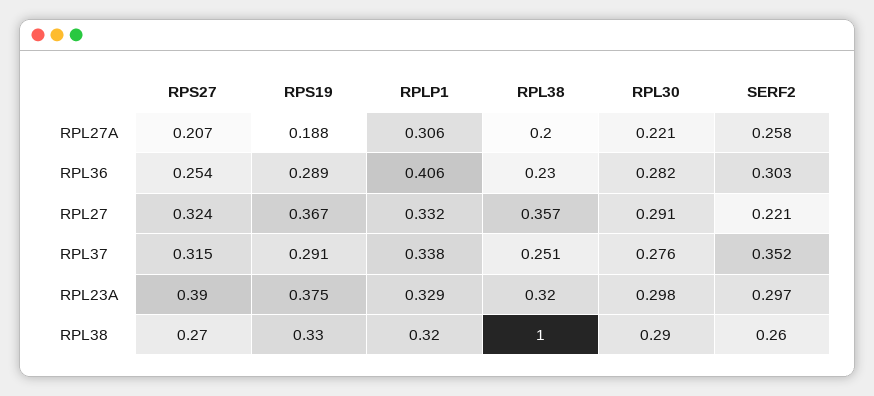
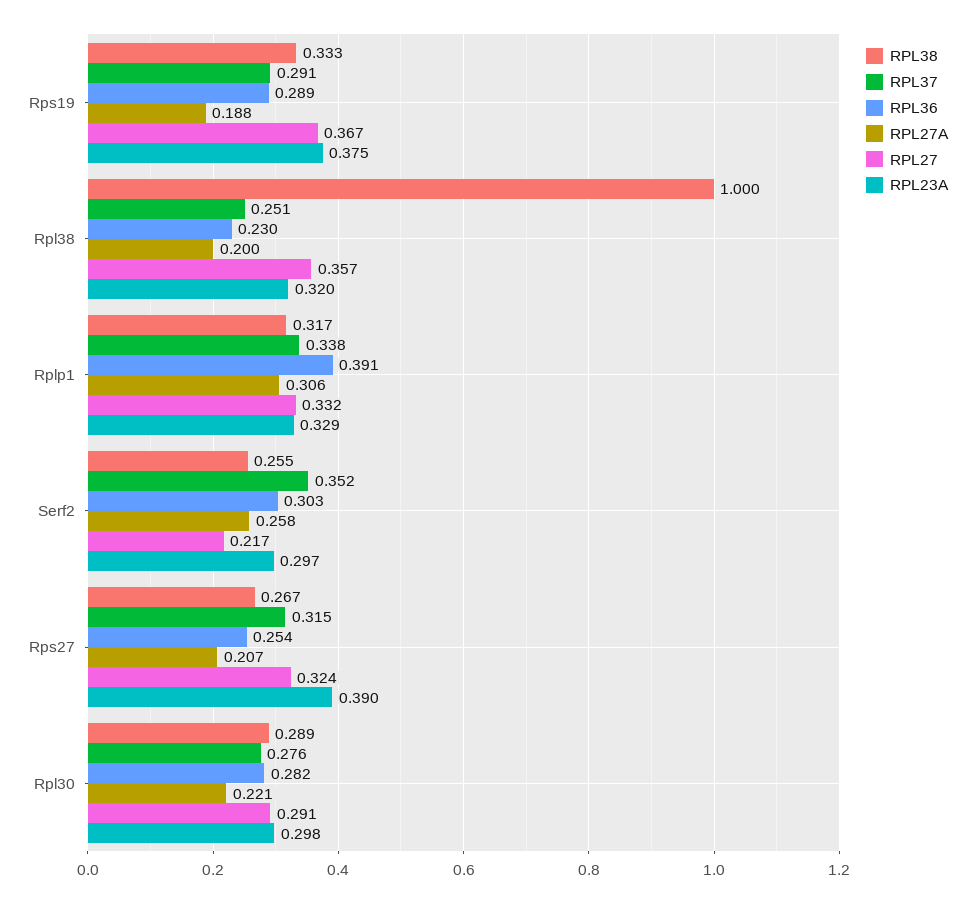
RPL36, RPLP1: 0.406 -> 0.391
RPL27, SERF2: 0.221 -> 0.217

